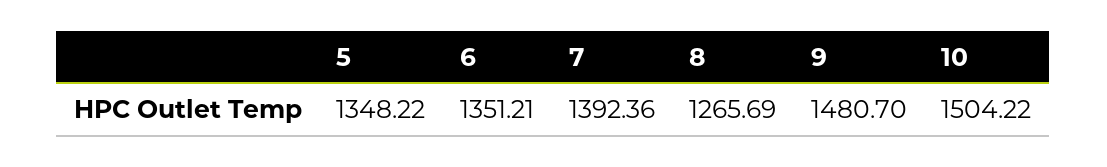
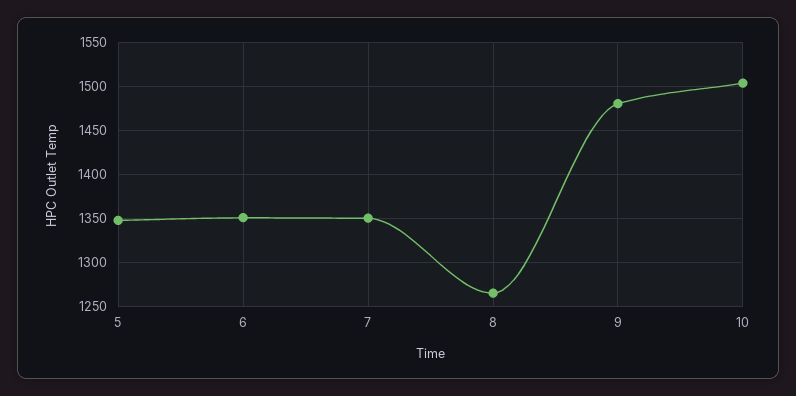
7: 1392.36 -> 1350

